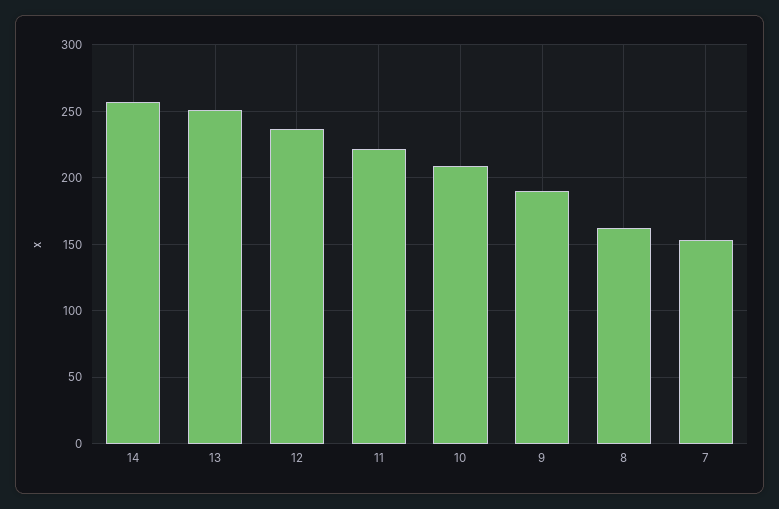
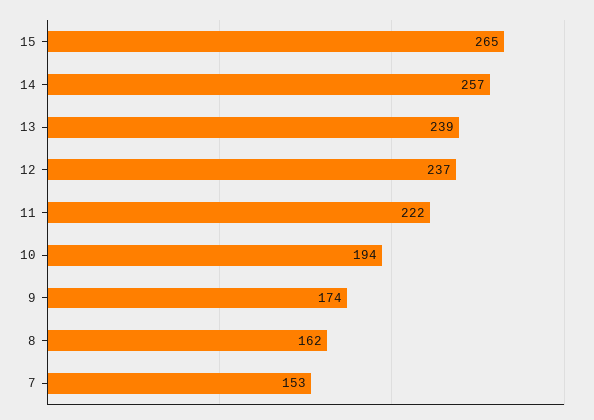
13: 250 -> 239
10: 210 -> 194
9: 190 -> 174
15: none -> 265

